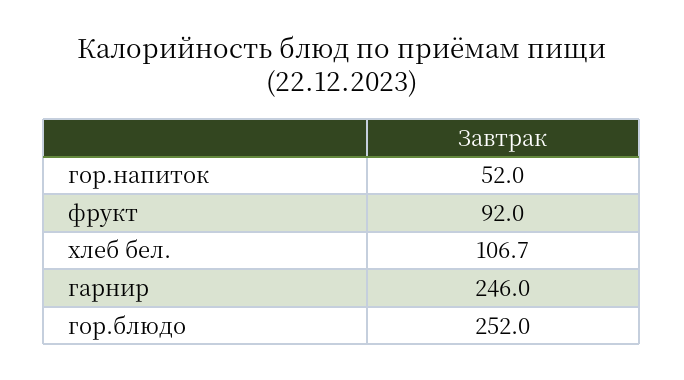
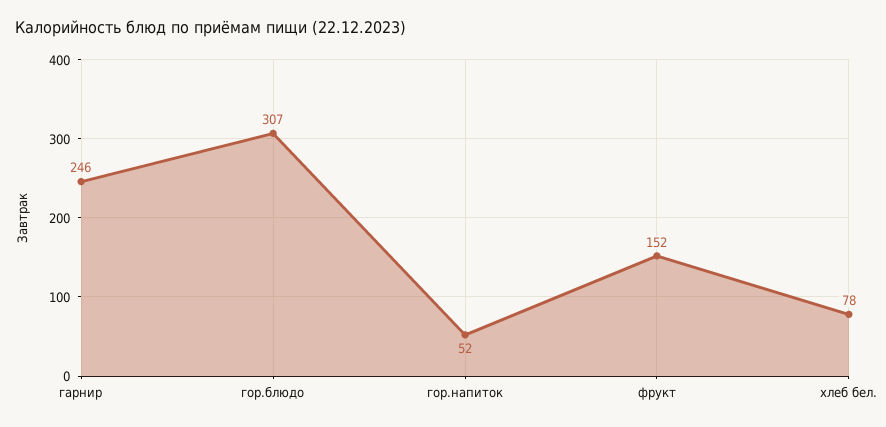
фрукт: 92 -> 152
хлеб бел.: 106.7 -> 78
гор.блюдо: 252 -> 307

